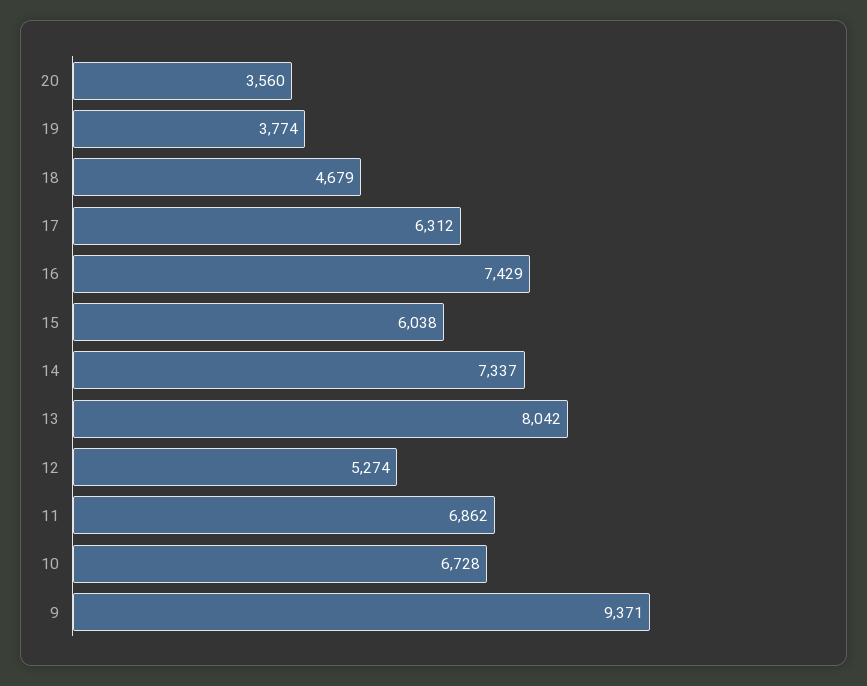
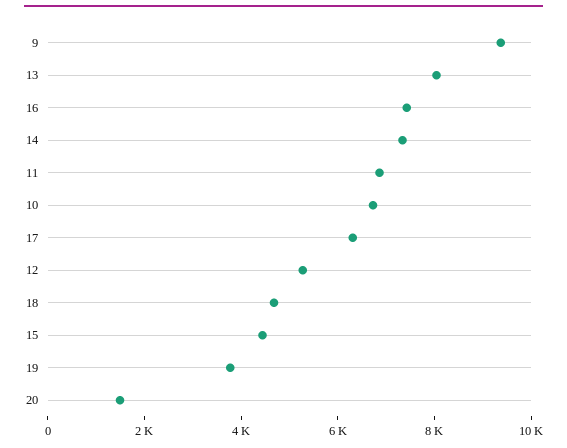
20: 3560 -> 1500
15: 6038 -> 4500

